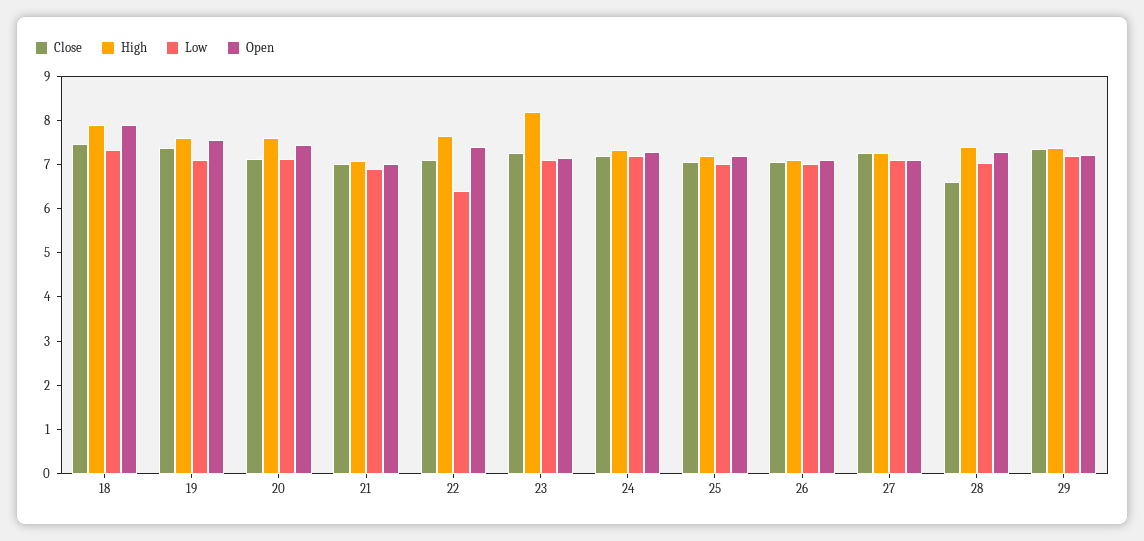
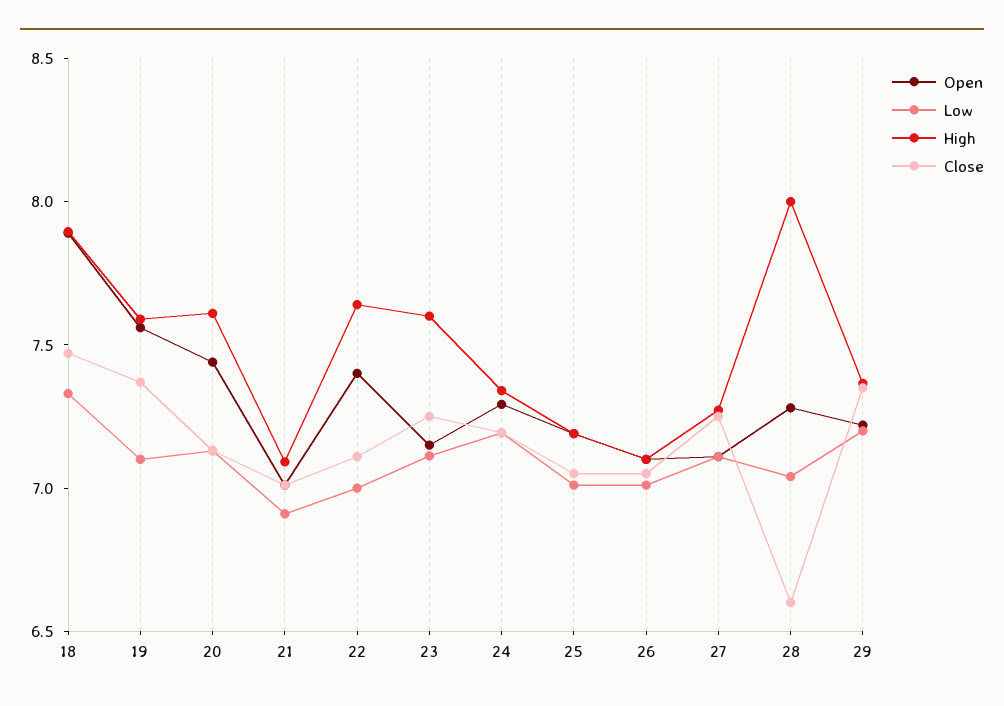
Low, 22: 6.4 -> 7
High, 23: 8.2 -> 7.6
High, 28: 7.4 -> 8

